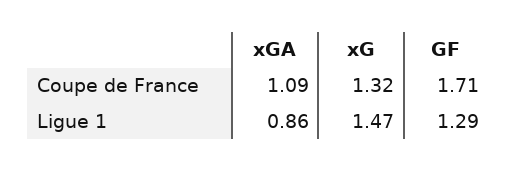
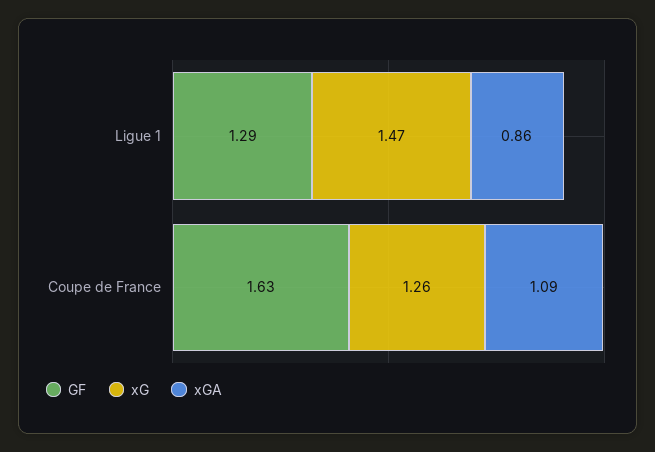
xG, Coupe de France: 1.32 -> 1.26
GF, Coupe de France: 1.71 -> 1.63

